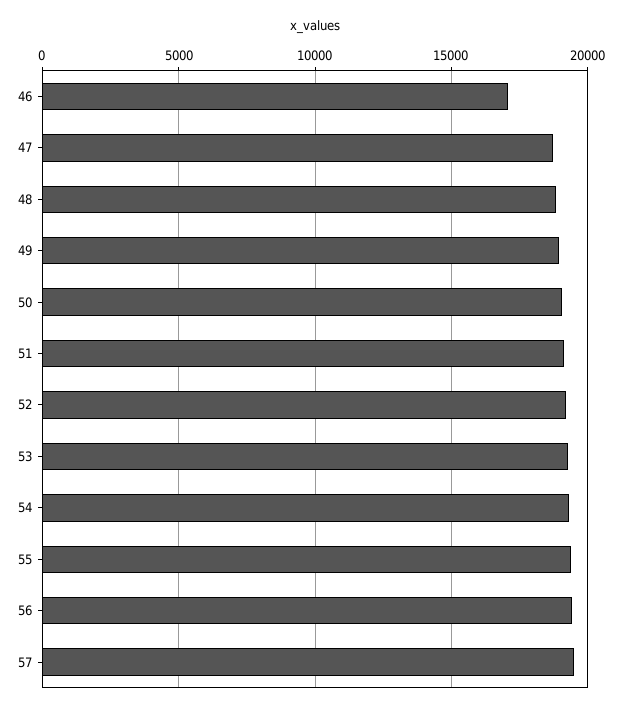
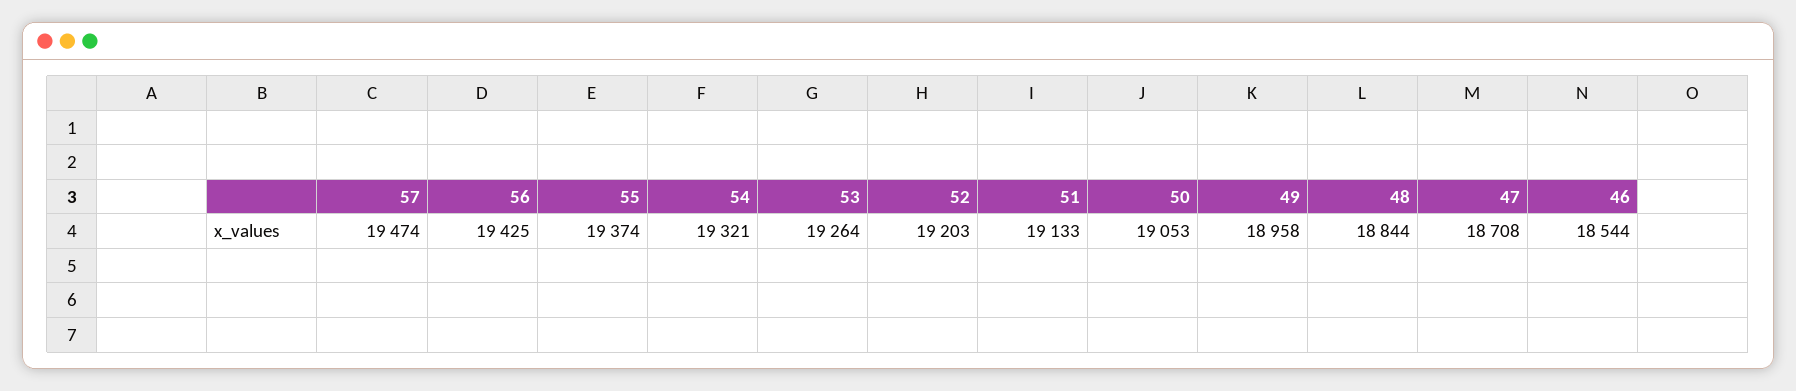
46: 17000 -> 18544

